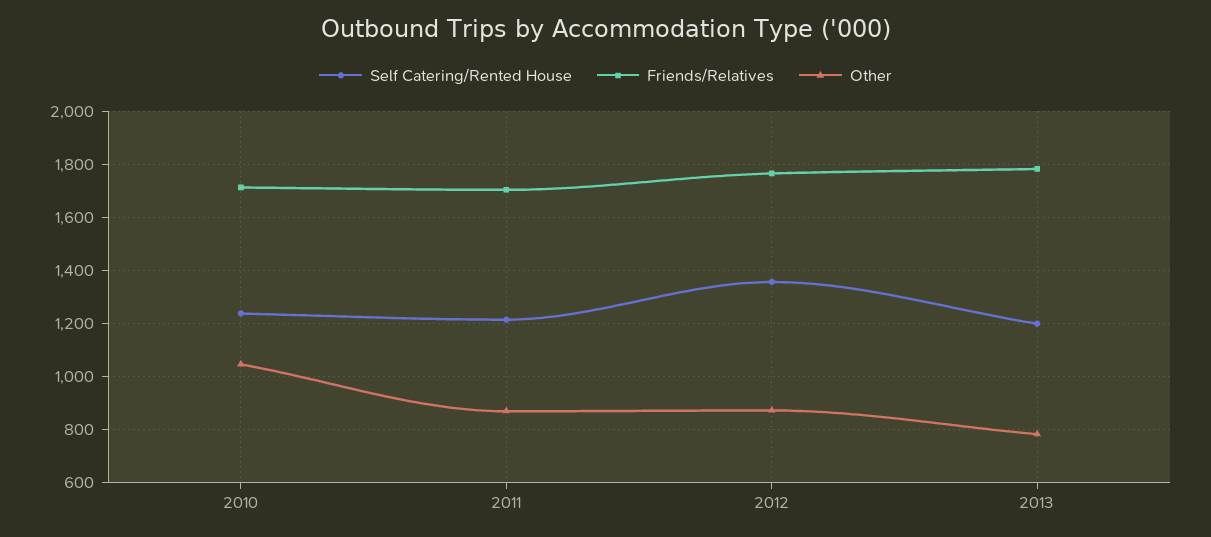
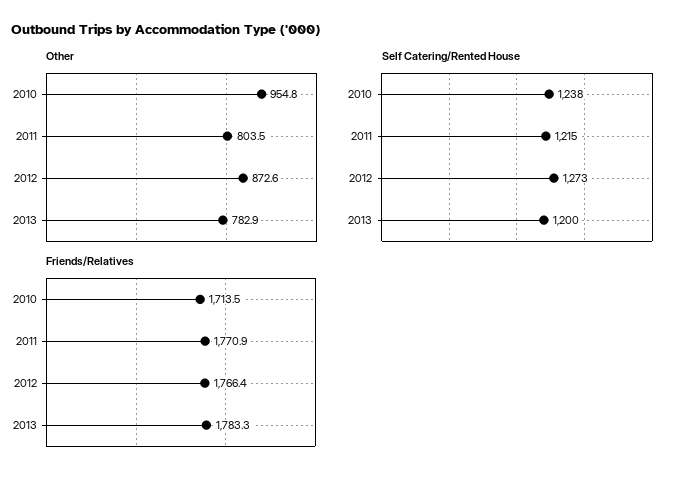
Other, 2010: 1050 -> 954.8
Friends/Relatives, 2011: 1700 -> 1770.9
Other, 2011: 875 -> 803.5
Self Catering/Rented House, 2012: 1350 -> 1273

